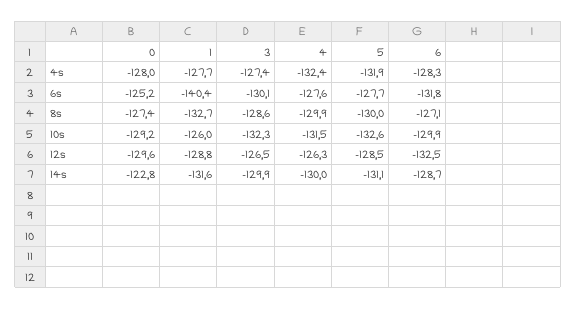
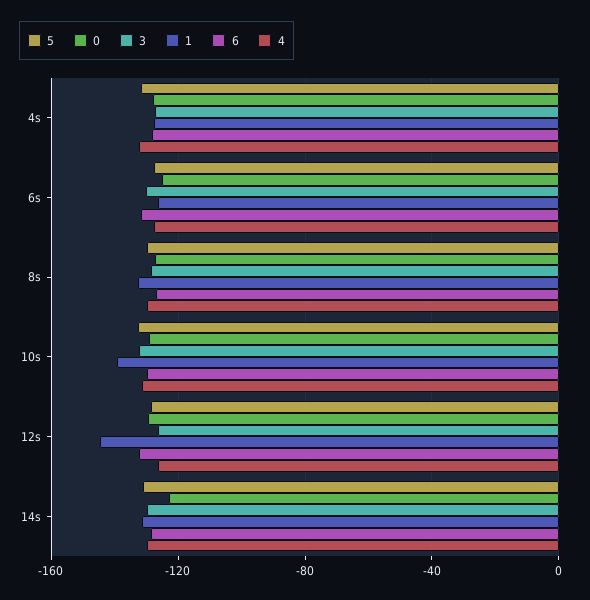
1, 6s: -140.4 -> -125
1, 10s: -126 -> -140
1, 12s: -128.8 -> -145

